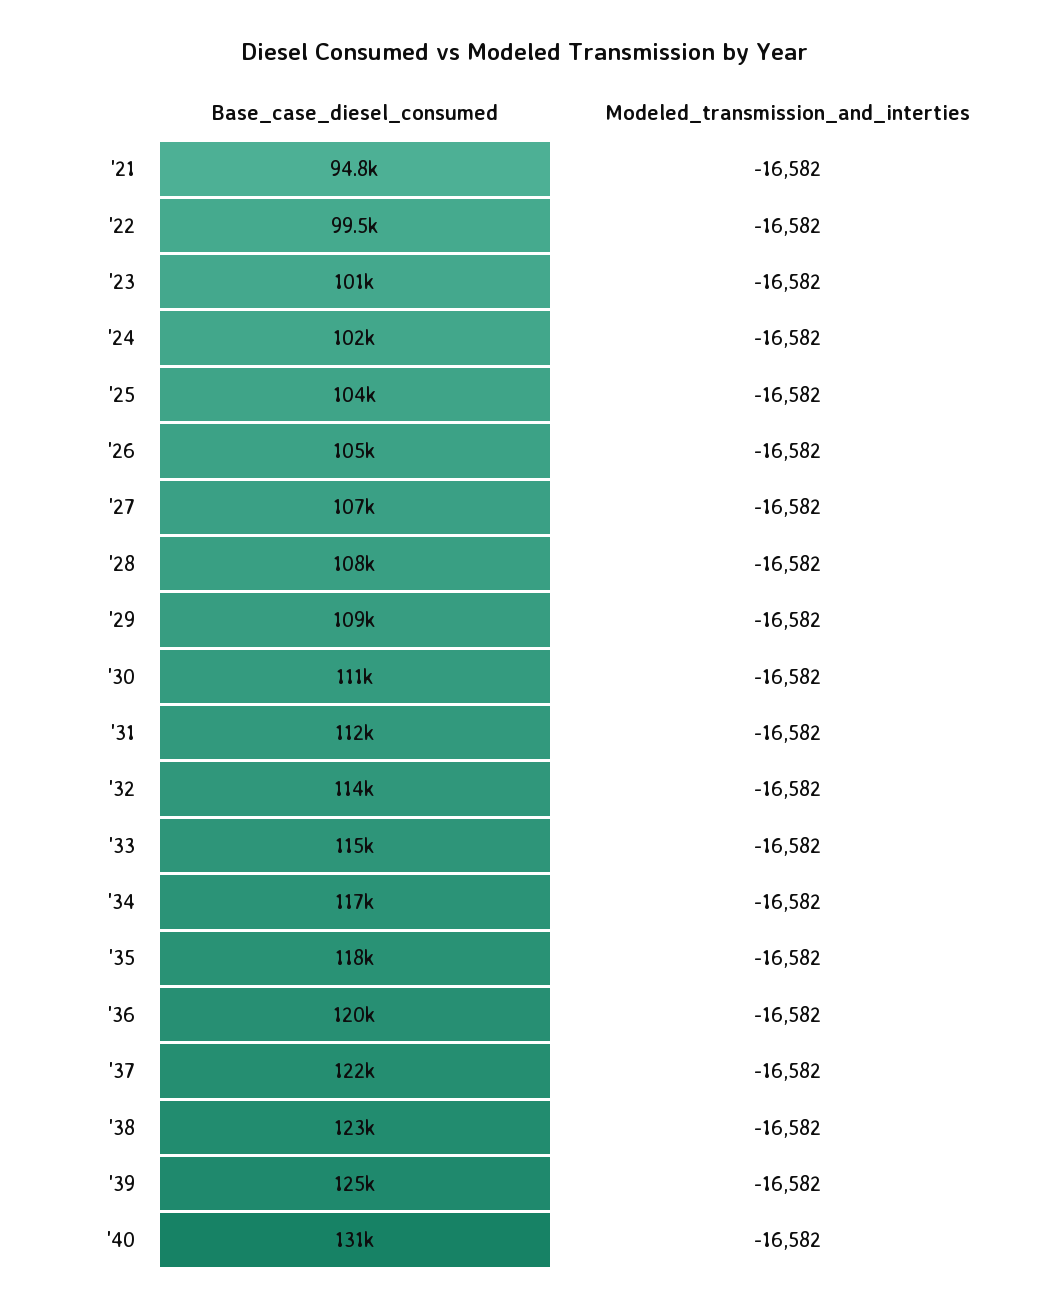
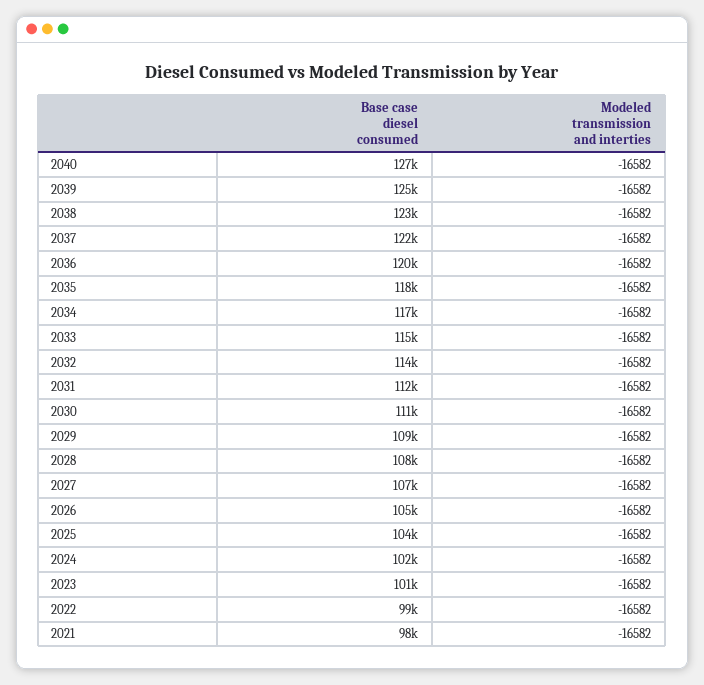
Base_case_diesel_consumed, '21: 94800 -> 98000
Base_case_diesel_consumed, '40: 131000 -> 127000

